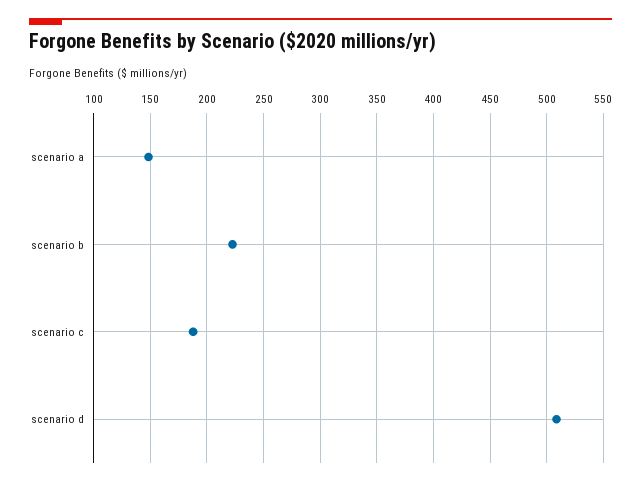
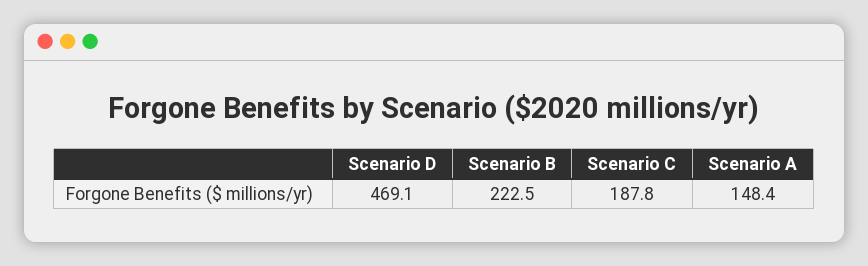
scenario d: 510 -> 469.1

